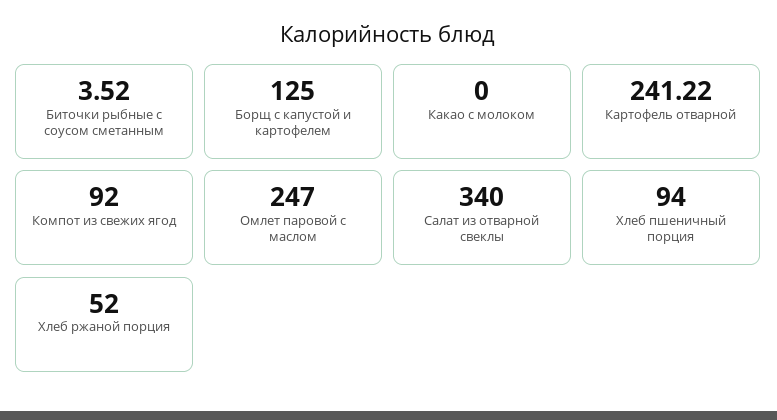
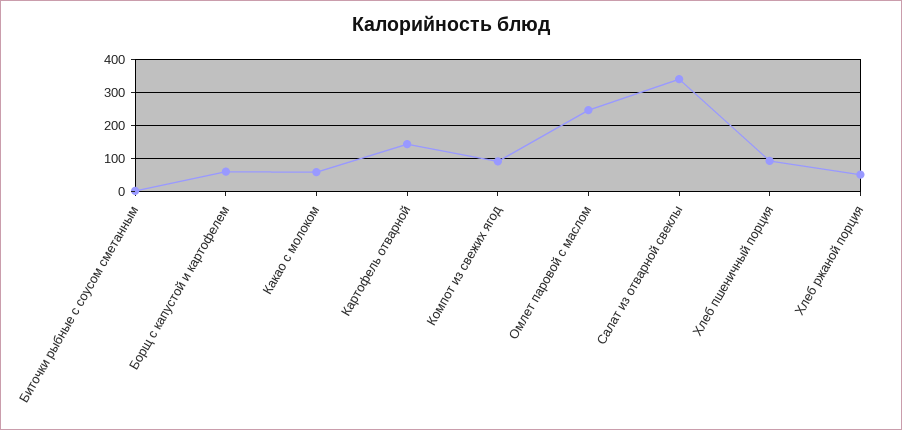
Борщ с капустой и картофелем: 125 -> 60
Какао с молоком: 0 -> 60
Картофель отварной: 241.22 -> 140

